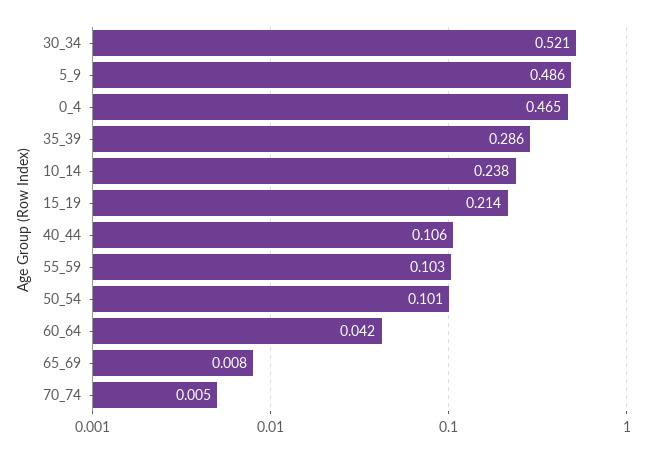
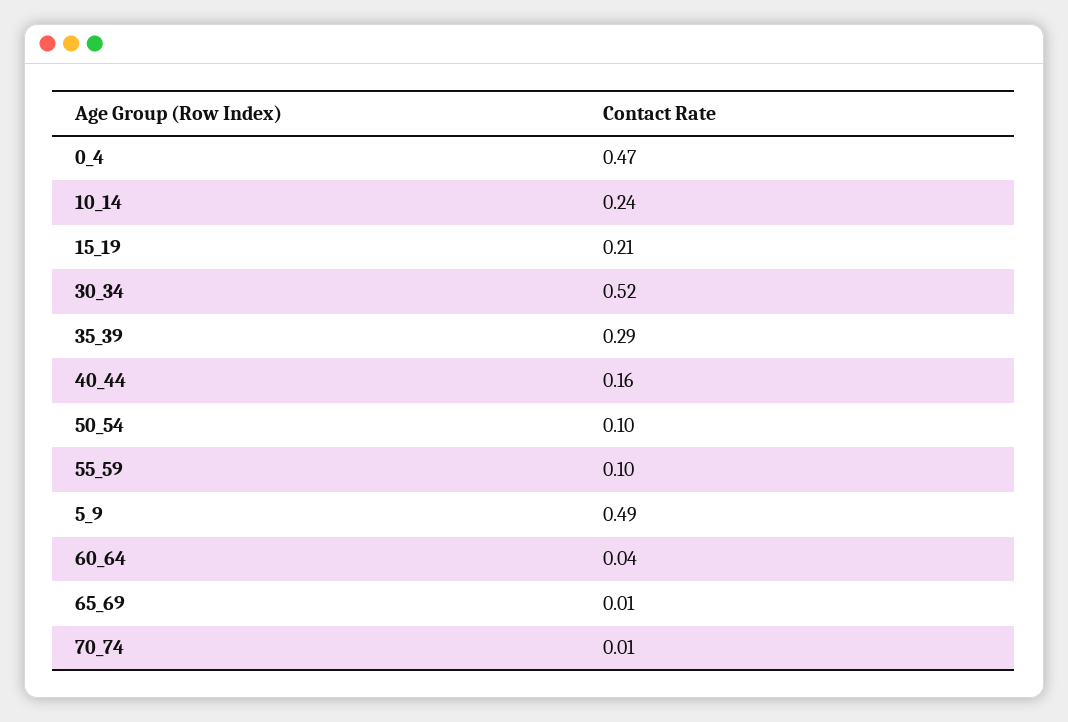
40_44: 0.106 -> 0.16

